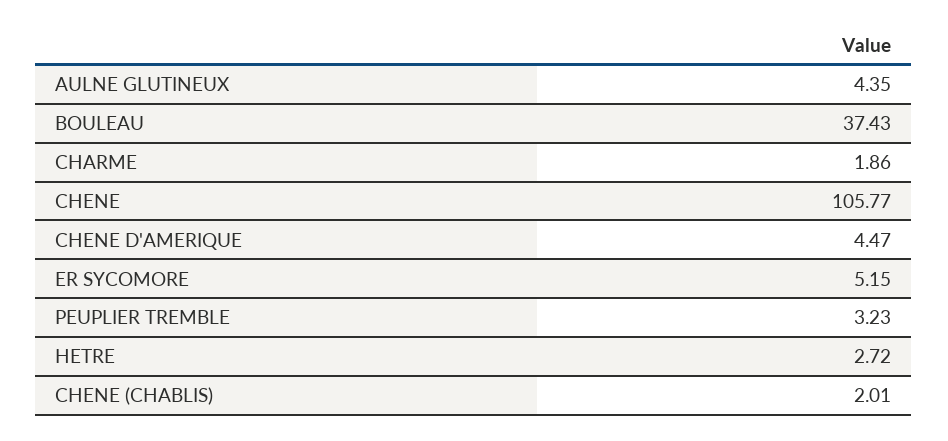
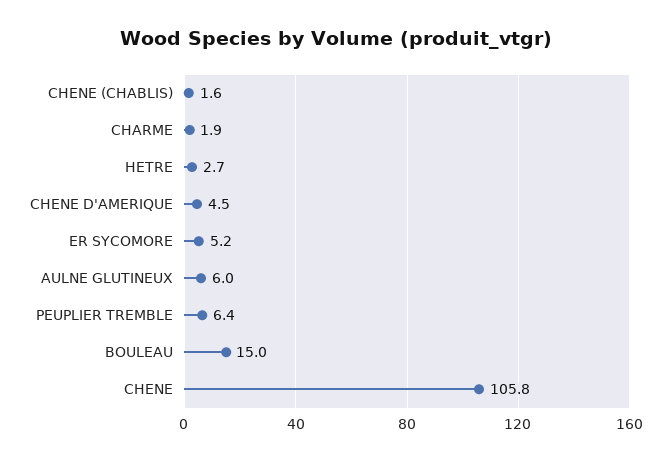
AULNE GLUTINEUX: 4.35 -> 6
BOULEAU: 37.43 -> 15
PEUPLIER TREMBLE: 3.23 -> 6.4
CHENE (CHABLIS): 2.01 -> 1.6

